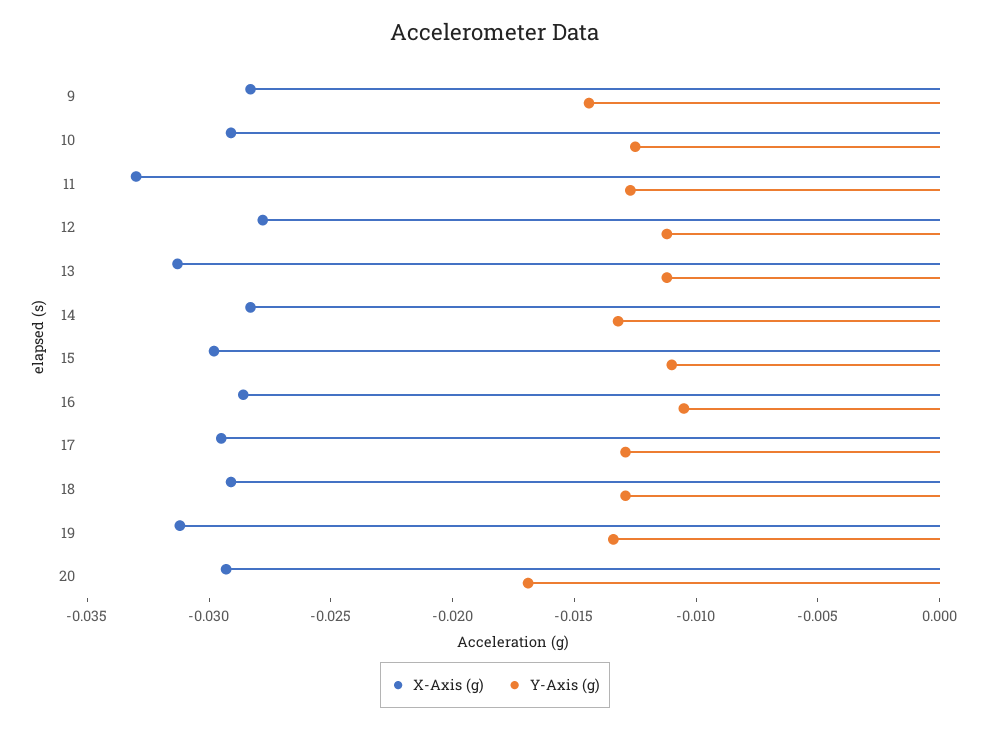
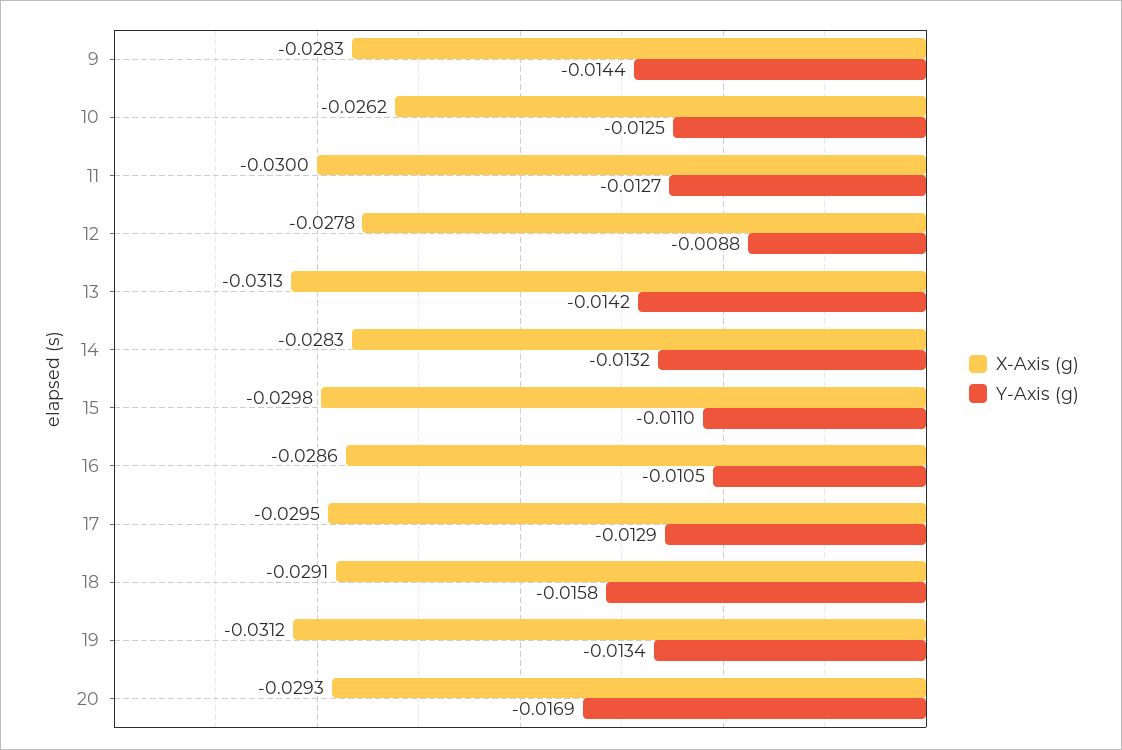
X-Axis (g), 10: -0.029 -> -0.0262
X-Axis (g), 11: -0.033 -> -0.03
Y-Axis (g), 12: -0.011 -> -0.0088
Y-Axis (g), 13: -0.011 -> -0.0142
Y-Axis (g), 18: -0.013 -> -0.0158

